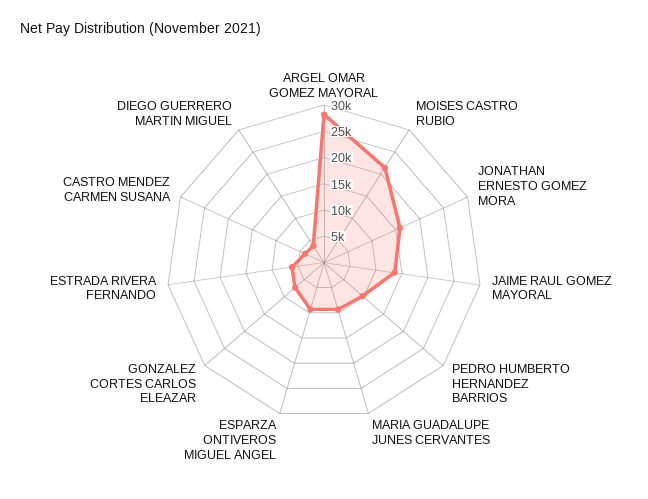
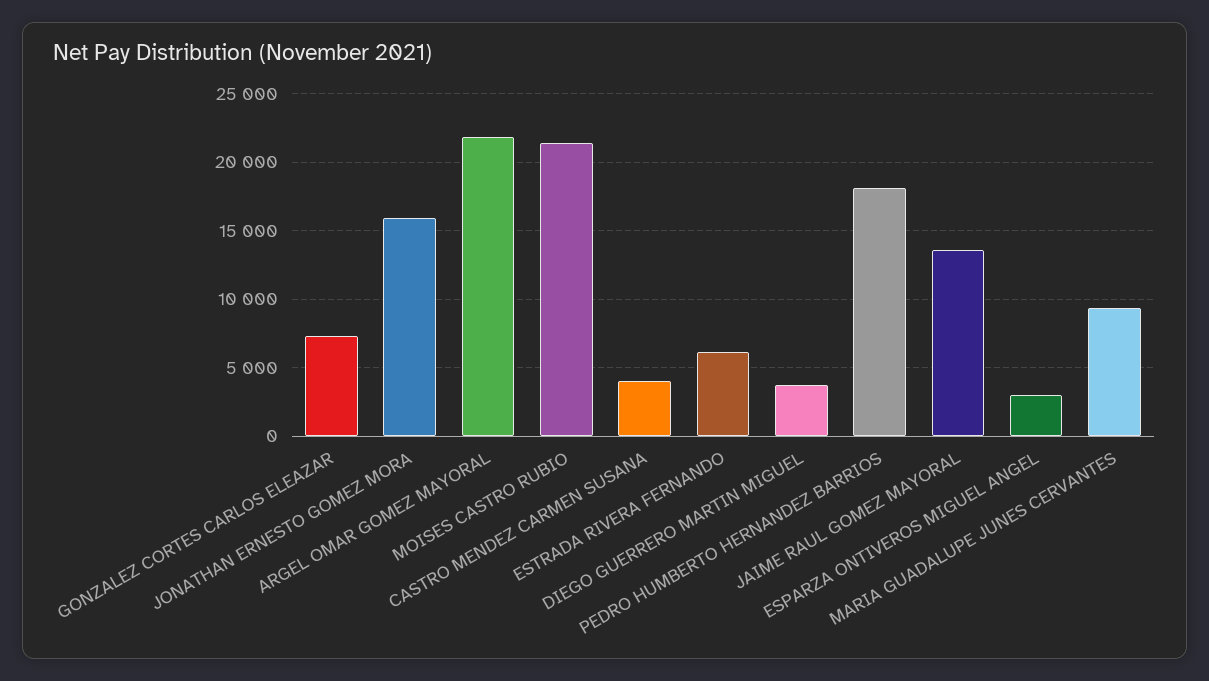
ARGEL OMAR GOMEZ MAYORAL: 27500 -> 22000
PEDRO HUMBERTO HERNANDEZ BARRIOS: 10000 -> 18000
ESPARZA ONTIVEROS MIGUEL ANGEL: 10000 -> 3000

